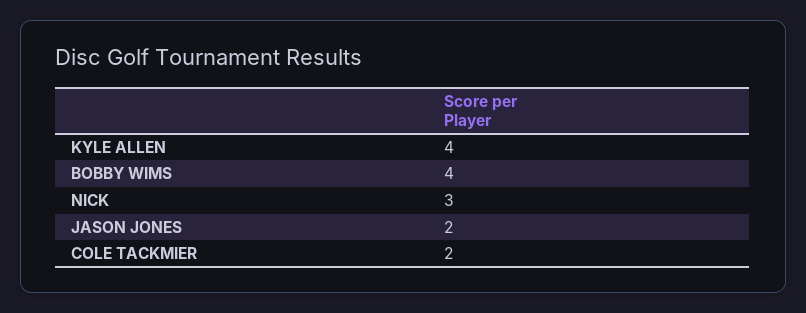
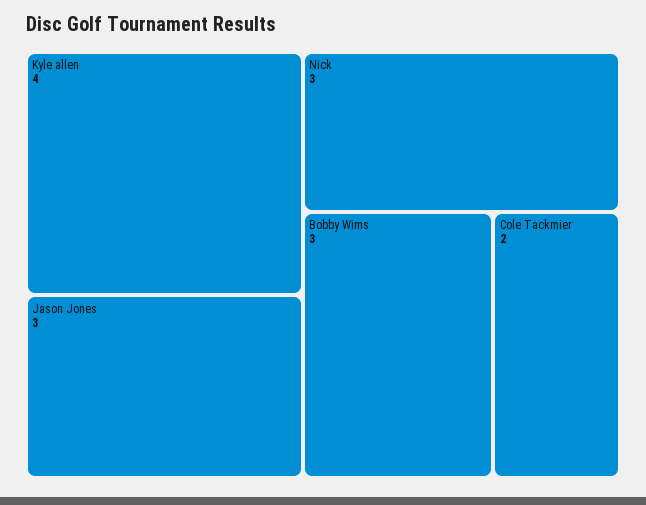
BOBBY WIMS: 4 -> 3
JASON JONES: 2 -> 3

